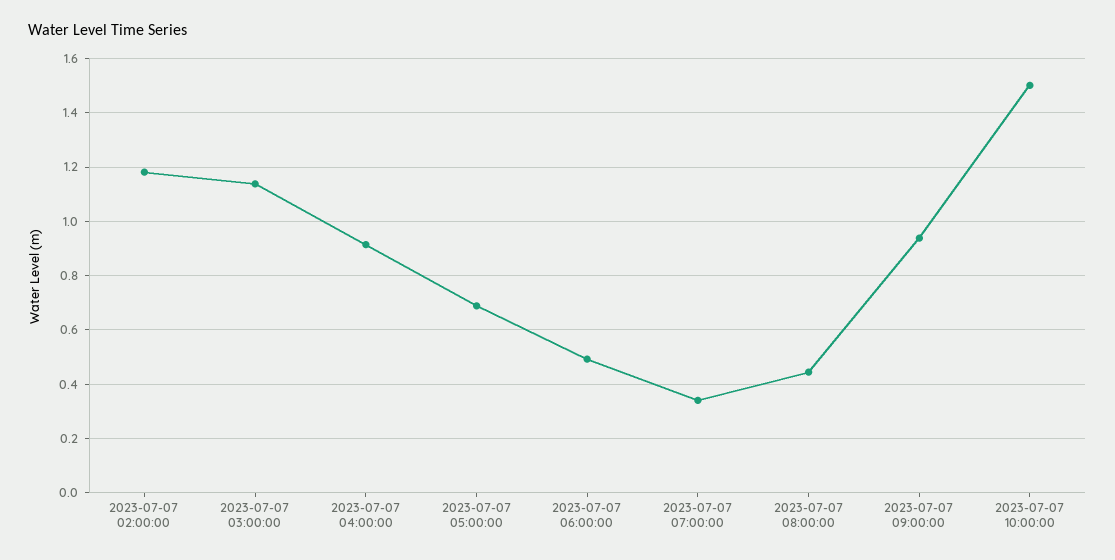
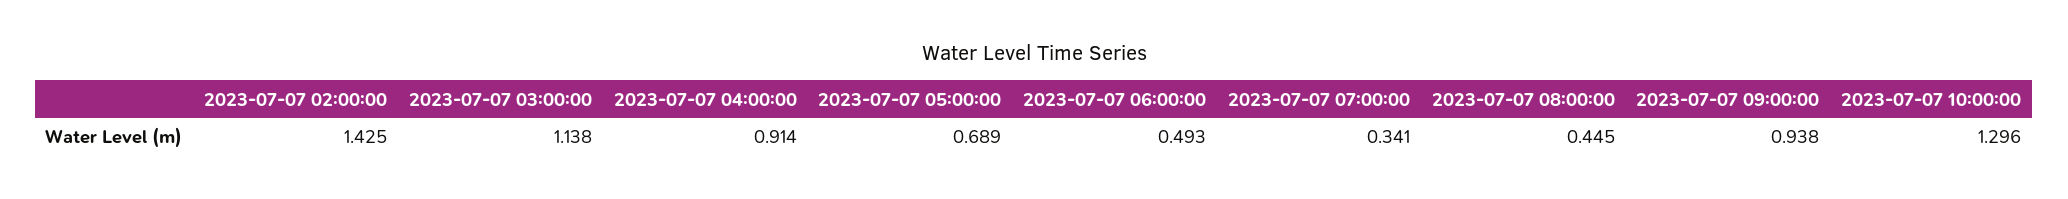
2023-07-07 02:00:00: 1.175 -> 1.425
2023-07-07 10:00:00: 1.5 -> 1.296

